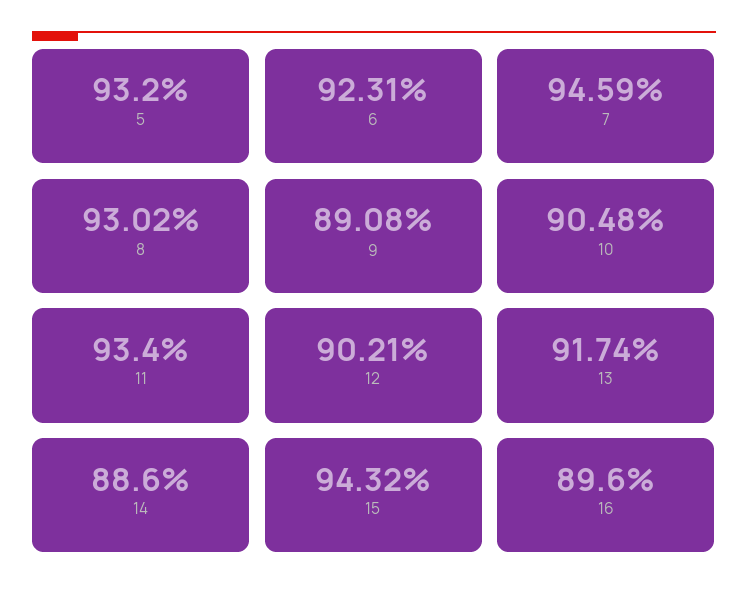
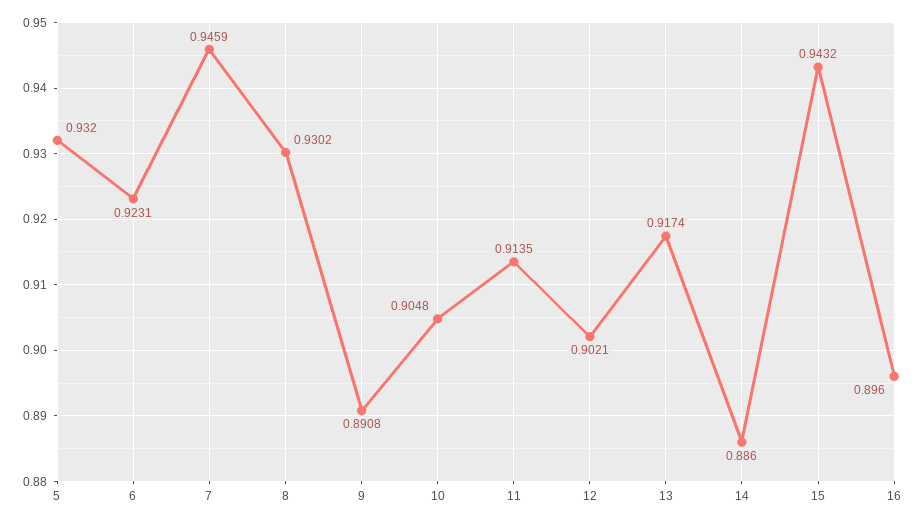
11: 0.934 -> 0.9135

